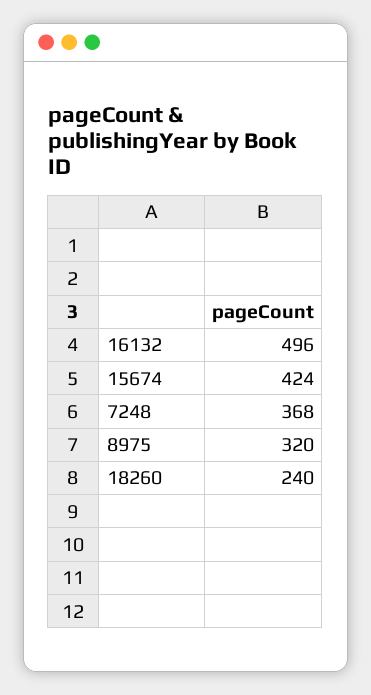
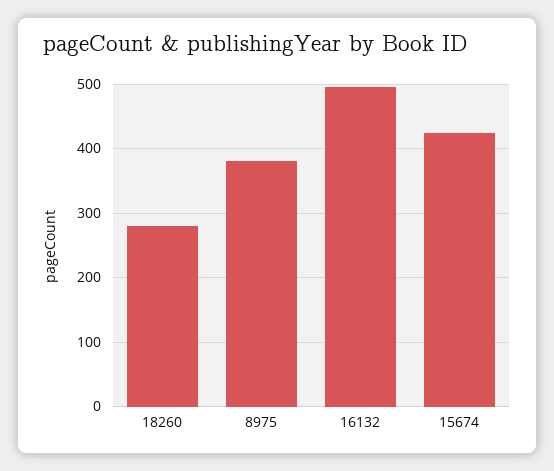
7248: 368 -> none
8975: 320 -> 380
18260: 240 -> 280

